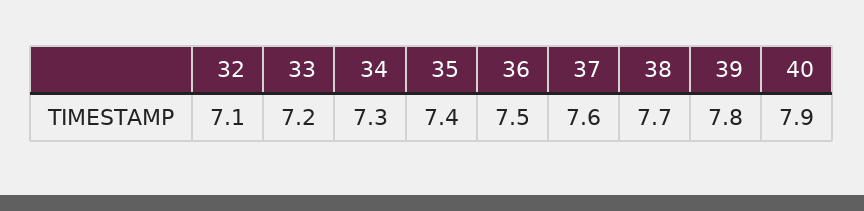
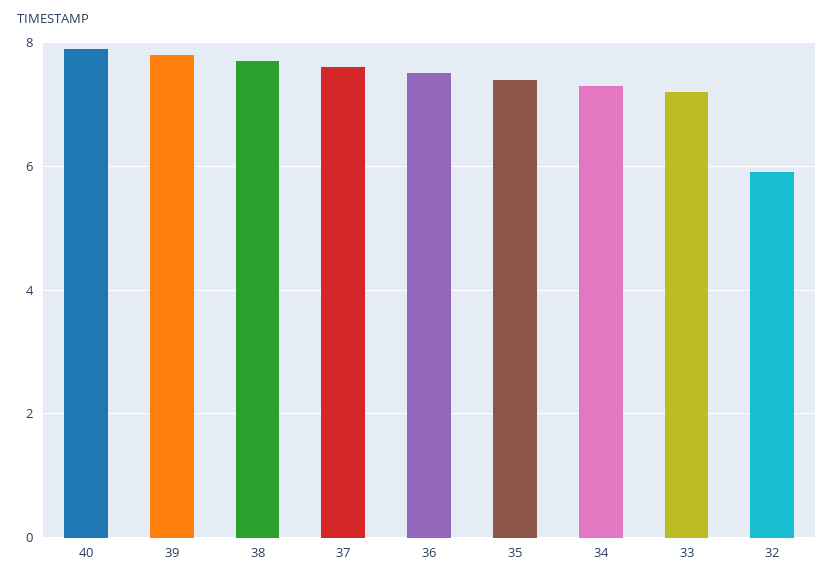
32: 7.1 -> 6

